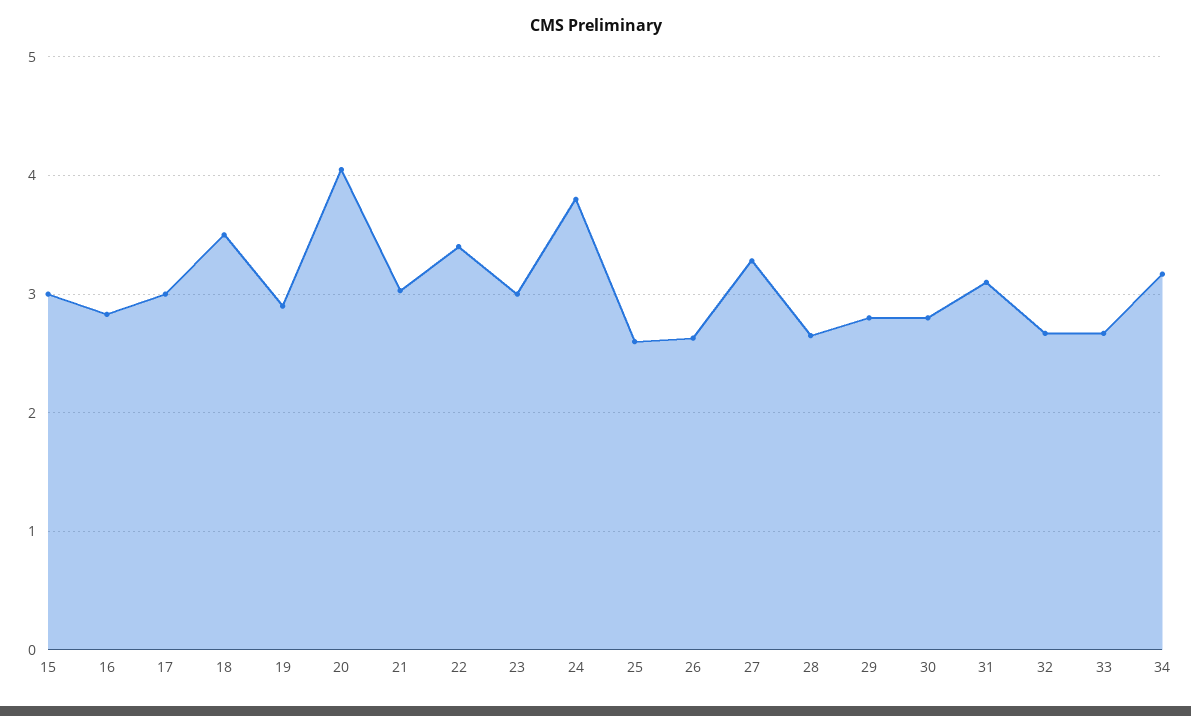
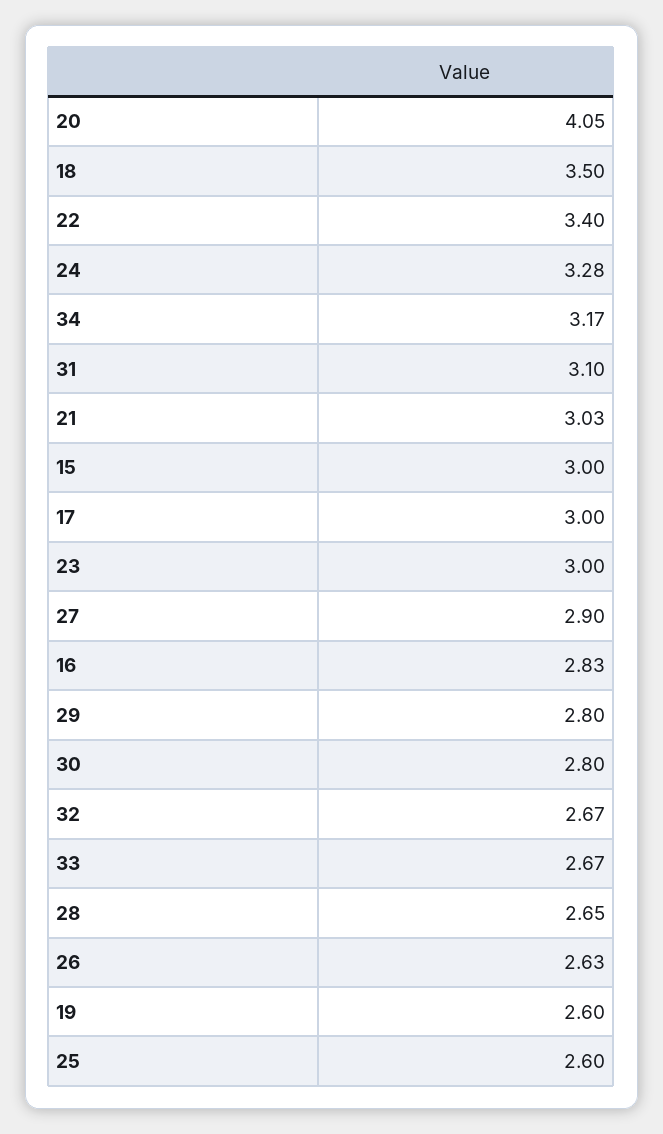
19: 2.9 -> 2.6
24: 3.8 -> 3.28
27: 3.3 -> 2.9

